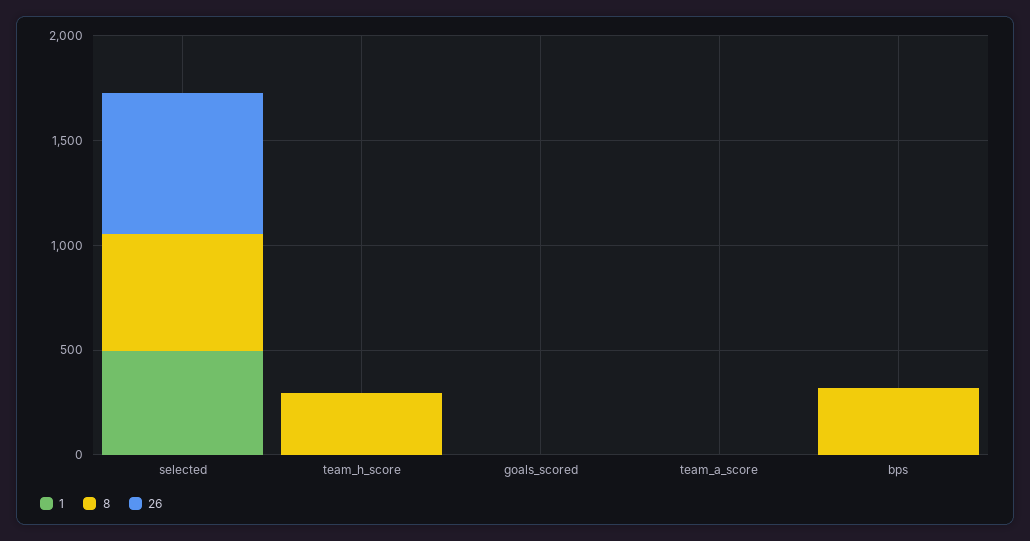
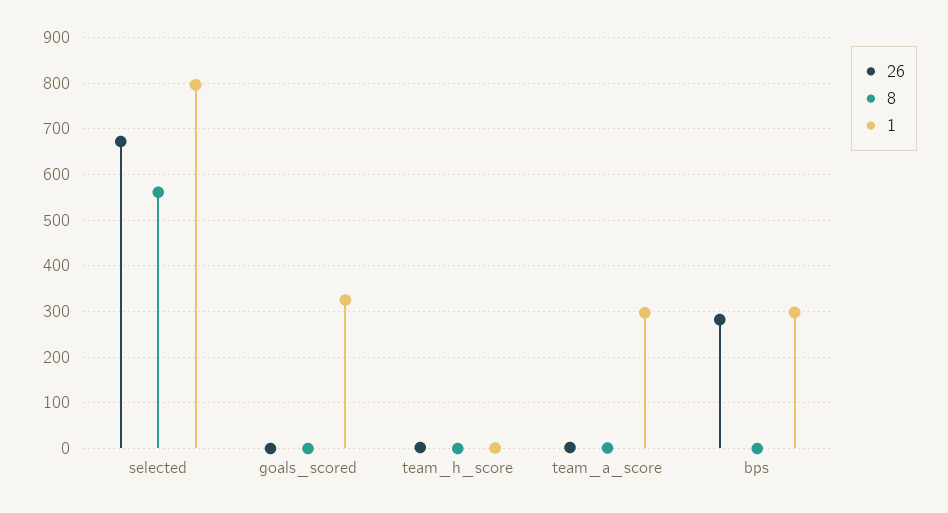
1, selected: 500 -> 800
8, team_h_score: 300 -> 0
1, goals_scored: 0 -> 320
1, team_a_score: 0 -> 300
1, bps: 0 -> 300
8, bps: 300 -> 0
26, bps: 0 -> 280

